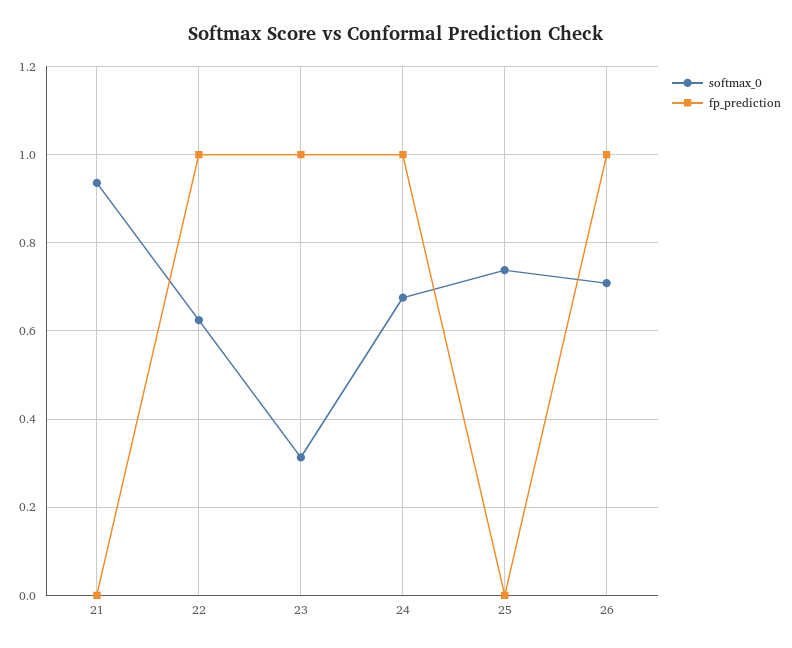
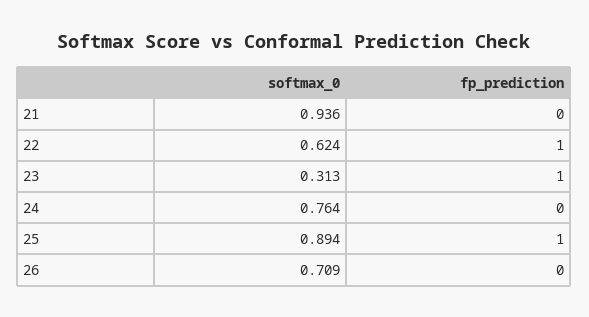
softmax_0, 24: 0.68 -> 0.764
fp_prediction, 24: 1 -> 0
softmax_0, 25: 0.74 -> 0.894
fp_prediction, 25: 0 -> 1
fp_prediction, 26: 1 -> 0

